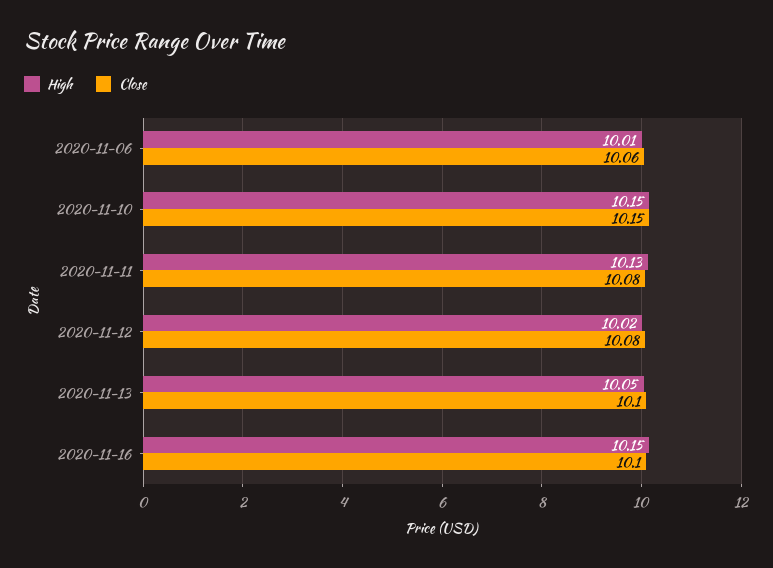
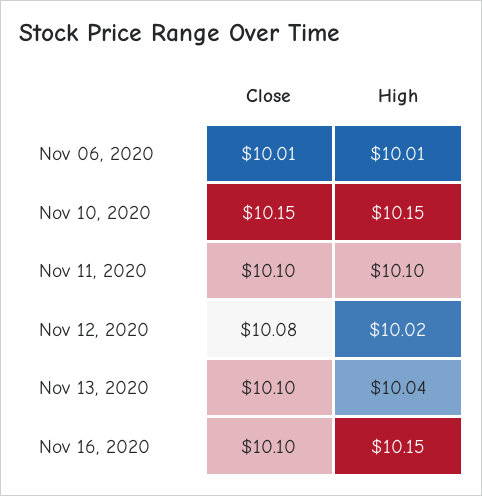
Close, 2020-11-06: 10.06 -> 10.01
High, 2020-11-11: 10.13 -> 10.1
Close, 2020-11-11: 10.08 -> 10.1
High, 2020-11-13: 10.05 -> 10.04

